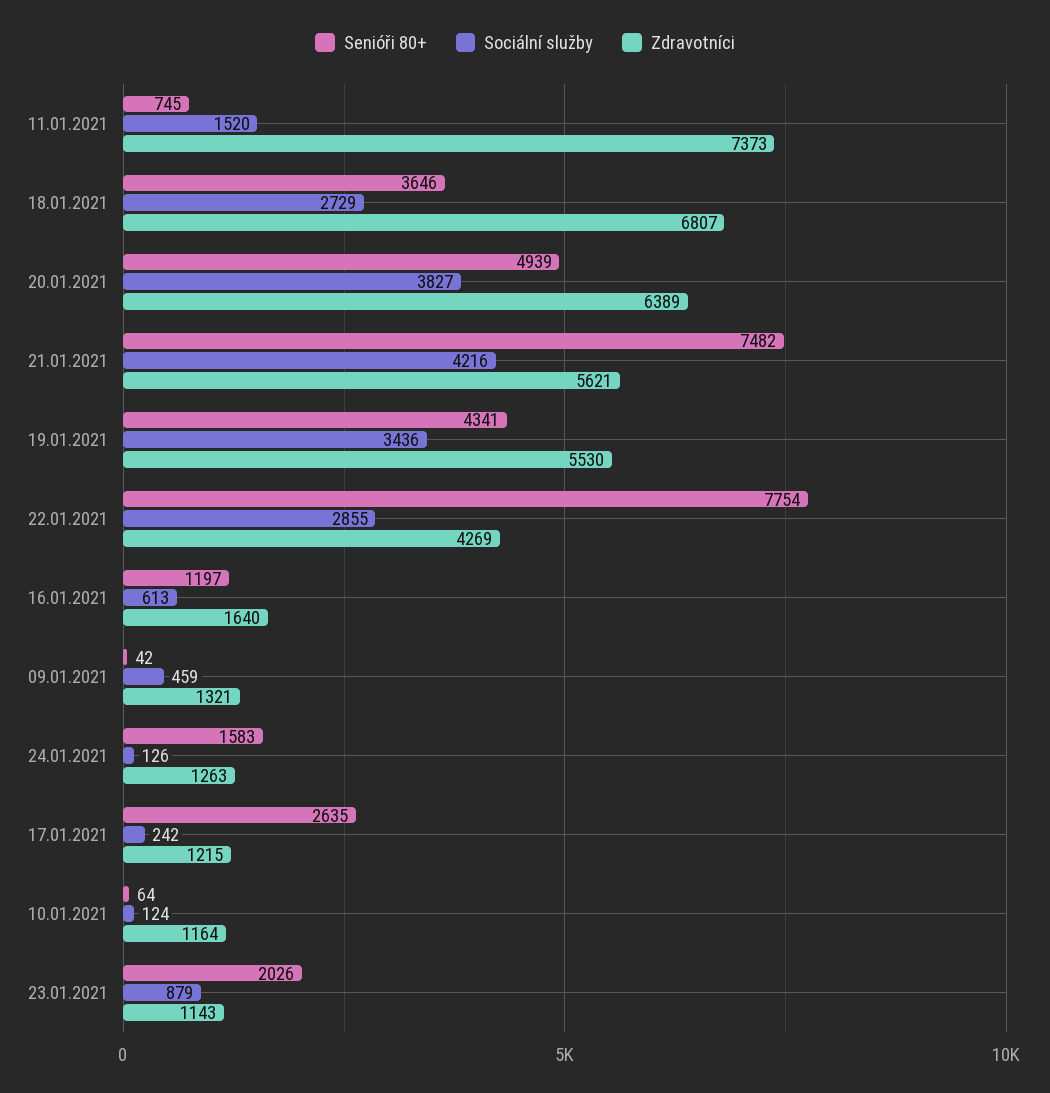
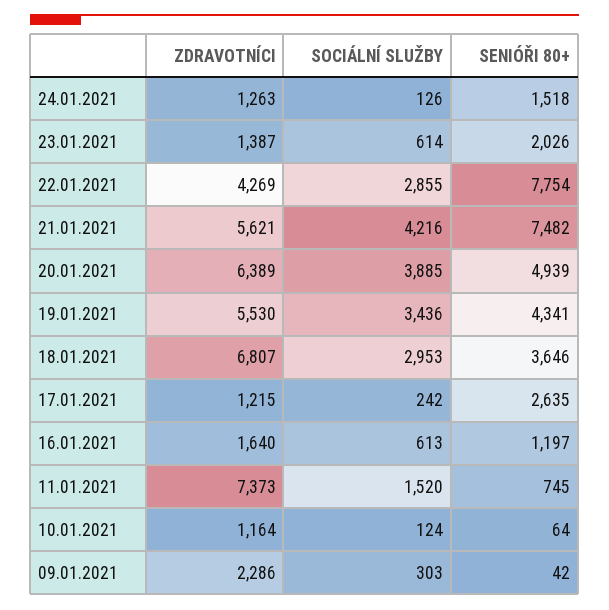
Sociální služby, 18.01.2021: 2729 -> 2953
Sociální služby, 20.01.2021: 3827 -> 3885
Sociální služby, 09.01.2021: 459 -> 303
Zdravotníci, 09.01.2021: 1321 -> 2286
Senióři 80+, 24.01.2021: 1583 -> 1518
Sociální služby, 23.01.2021: 879 -> 614
Zdravotníci, 23.01.2021: 1143 -> 1387

